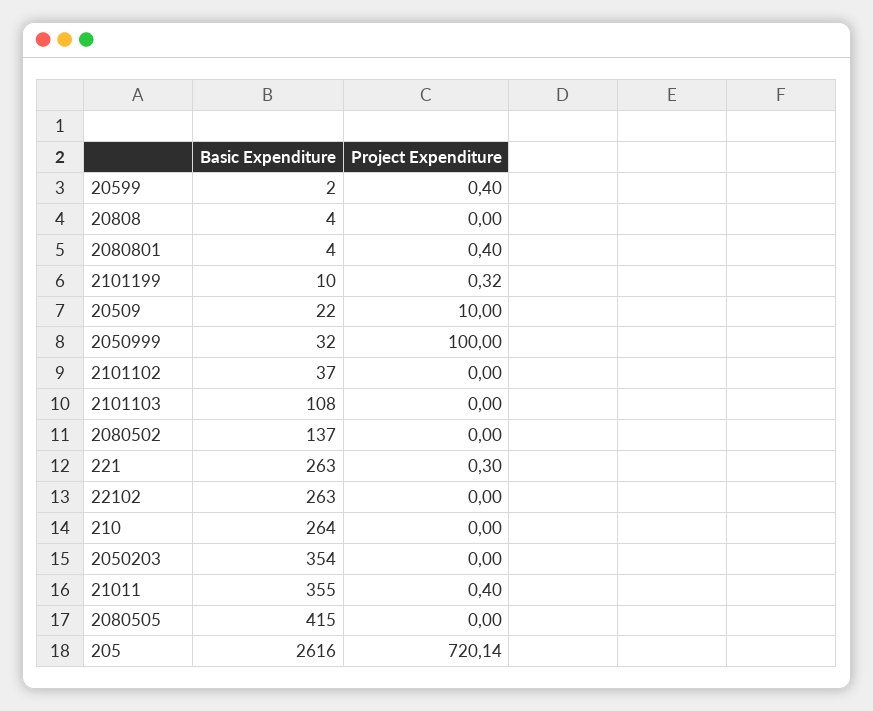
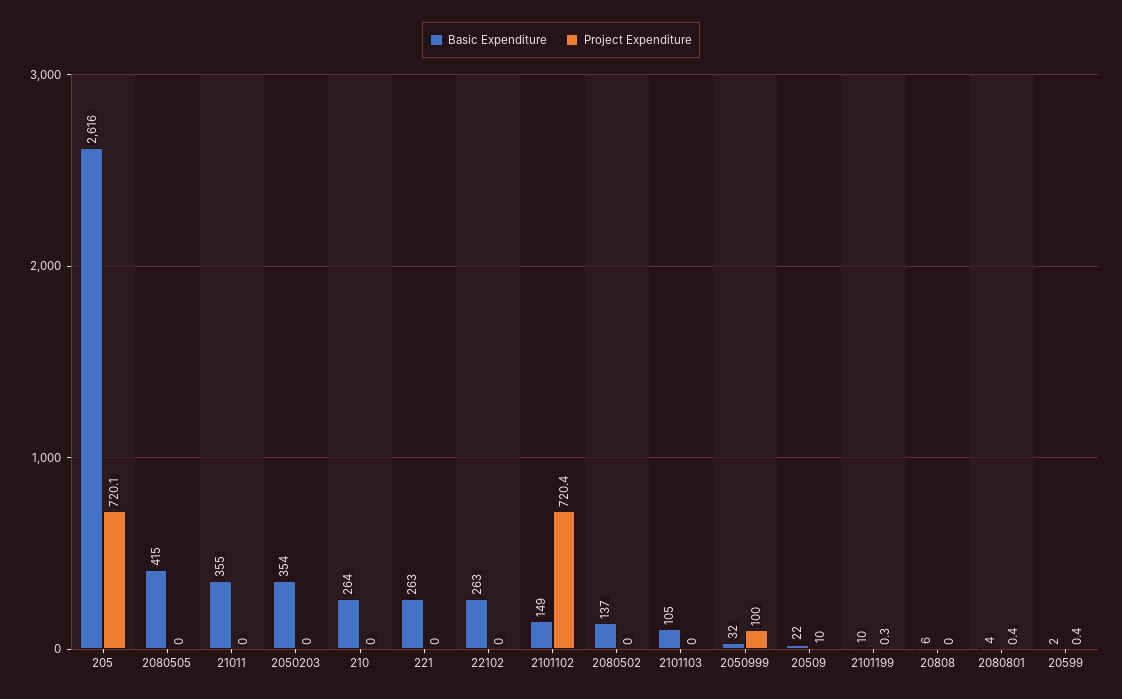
Basic Expenditure, 20808: 4 -> 6
Basic Expenditure, 2101102: 37 -> 149
Project Expenditure, 2101102: 0 -> 720.4
Basic Expenditure, 2101103: 108 -> 105
Project Expenditure, 221: 0.3 -> 0
Project Expenditure, 21011: 0.4 -> 0

